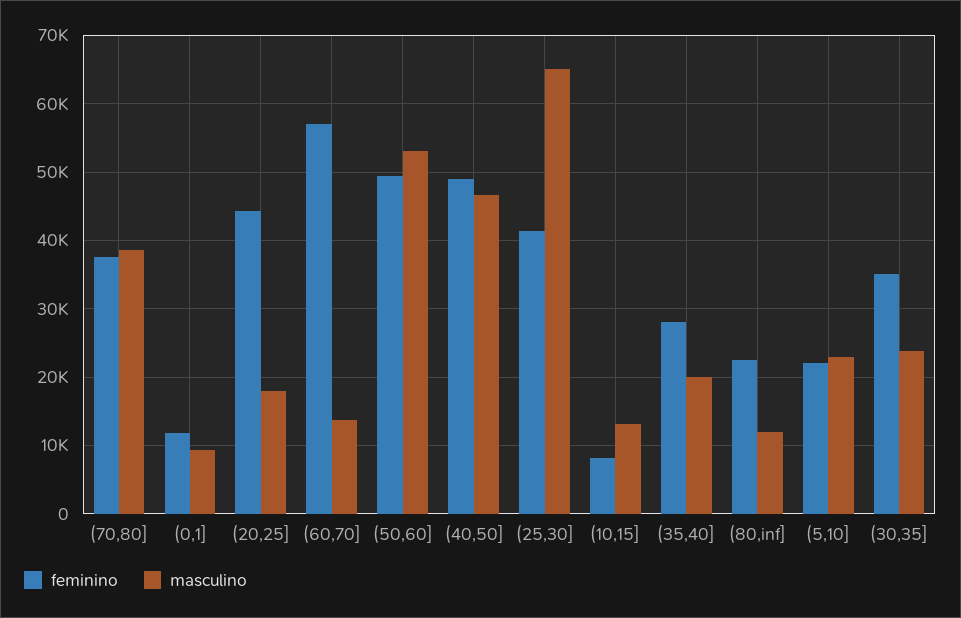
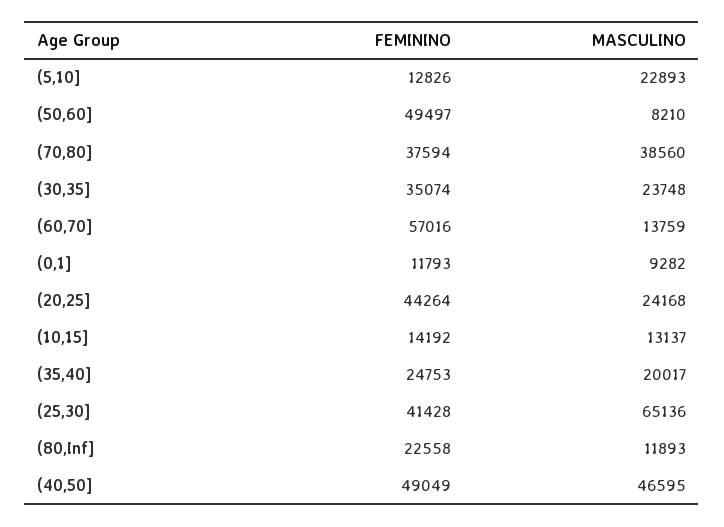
masculino, (20,25]: 18000 -> 24168
masculino, (50,60]: 53000 -> 8210
feminino, (10,15]: 8000 -> 14192
feminino, (35,40]: 28000 -> 24753
feminino, (5,10]: 22000 -> 12826

